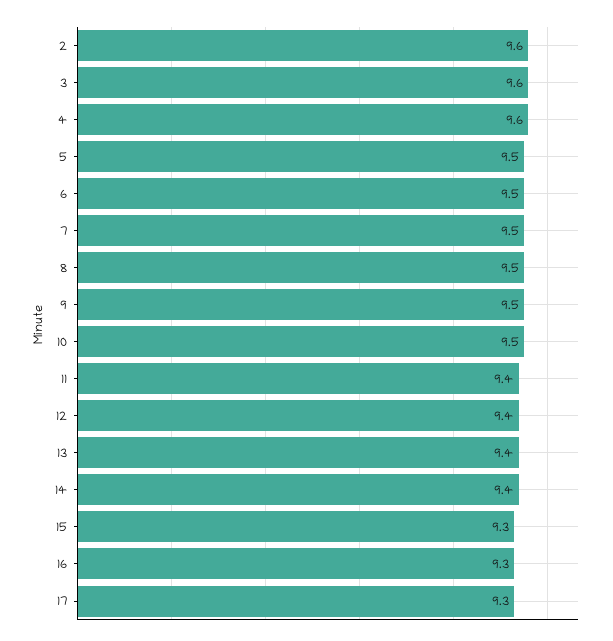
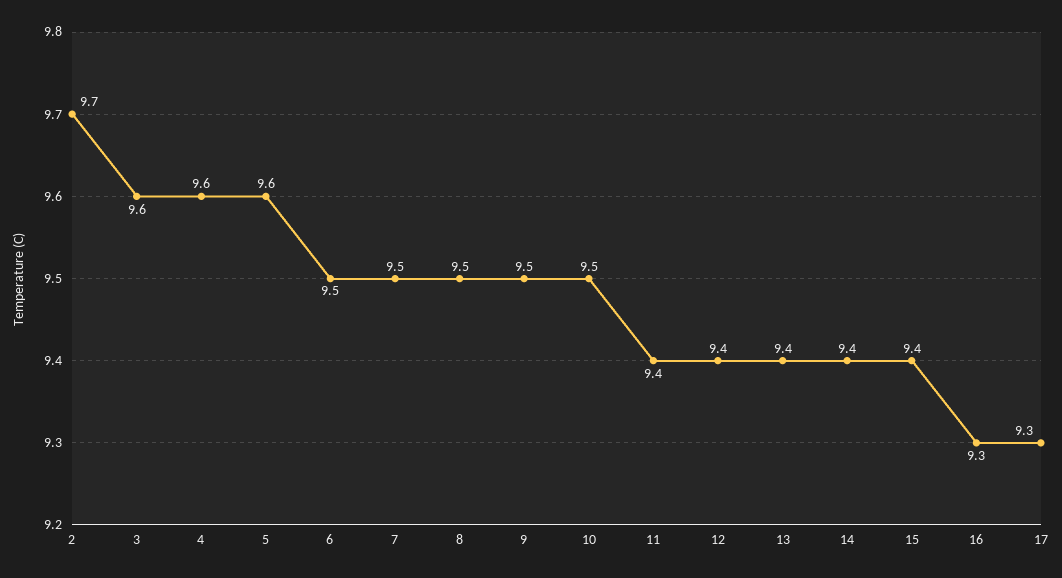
2: 9.6 -> 9.7
5: 9.5 -> 9.6
15: 9.3 -> 9.4

